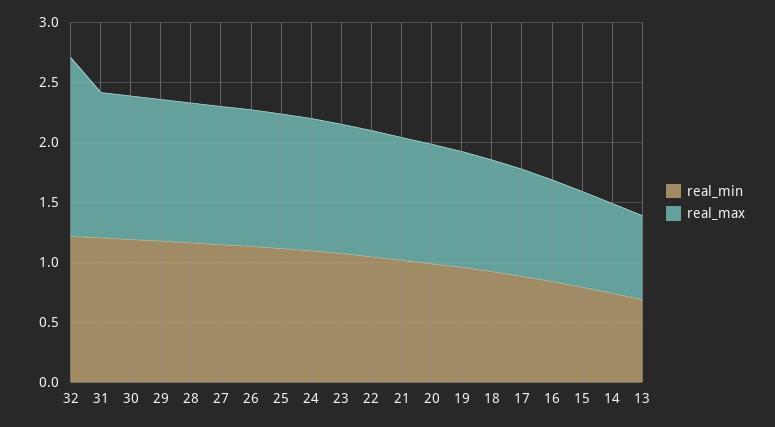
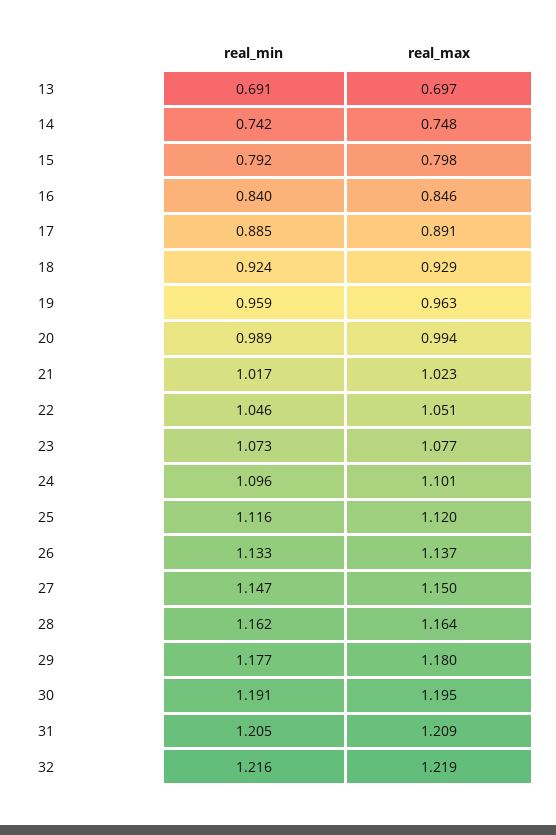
real_max, 32: 1.5 -> 1.219

